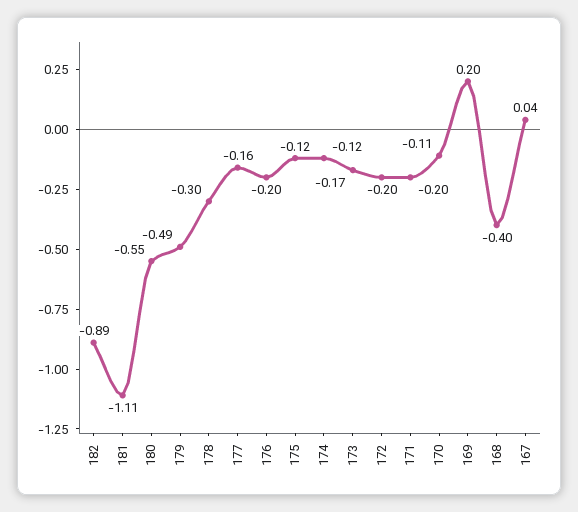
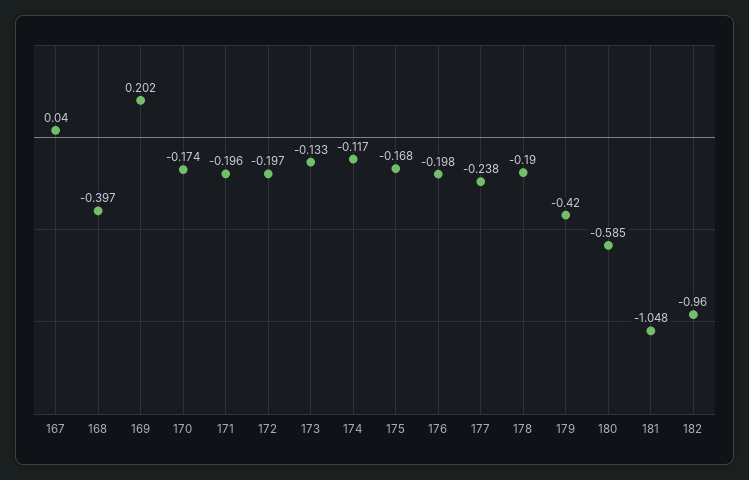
182: -0.89 -> -0.96
181: -1.11 -> -1.048
180: -0.55 -> -0.585
179: -0.49 -> -0.42
178: -0.3 -> -0.19
177: -0.16 -> -0.238
175: -0.12 -> -0.168
173: -0.17 -> -0.133
170: -0.11 -> -0.174

